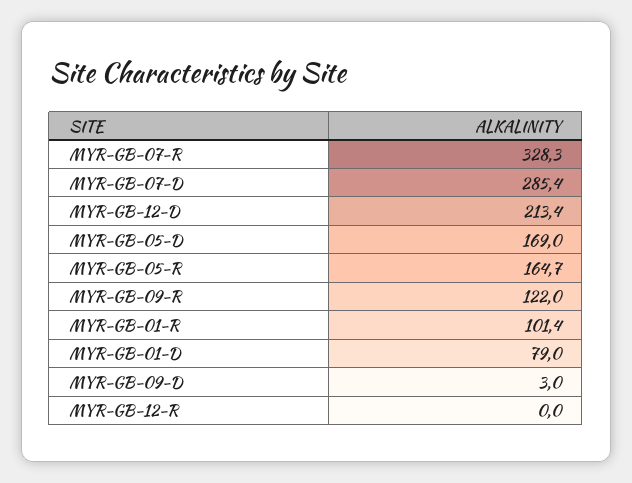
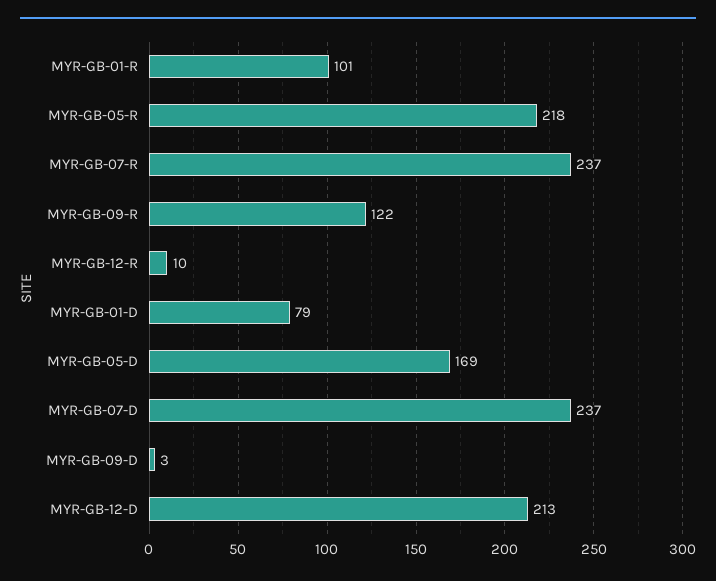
MYR-GB-07-R: 328.3 -> 237
MYR-GB-07-D: 285.4 -> 237
MYR-GB-05-R: 164.7 -> 218
MYR-GB-12-R: 0 -> 10

